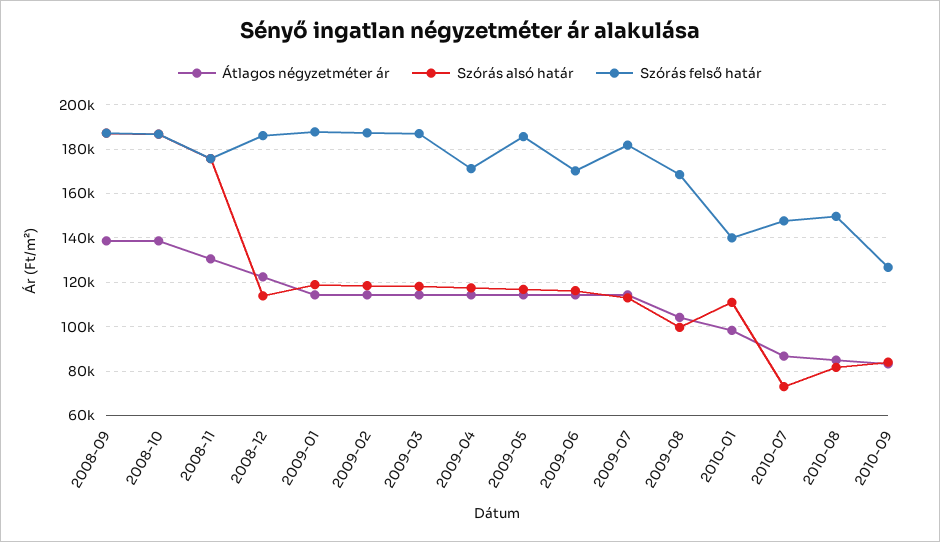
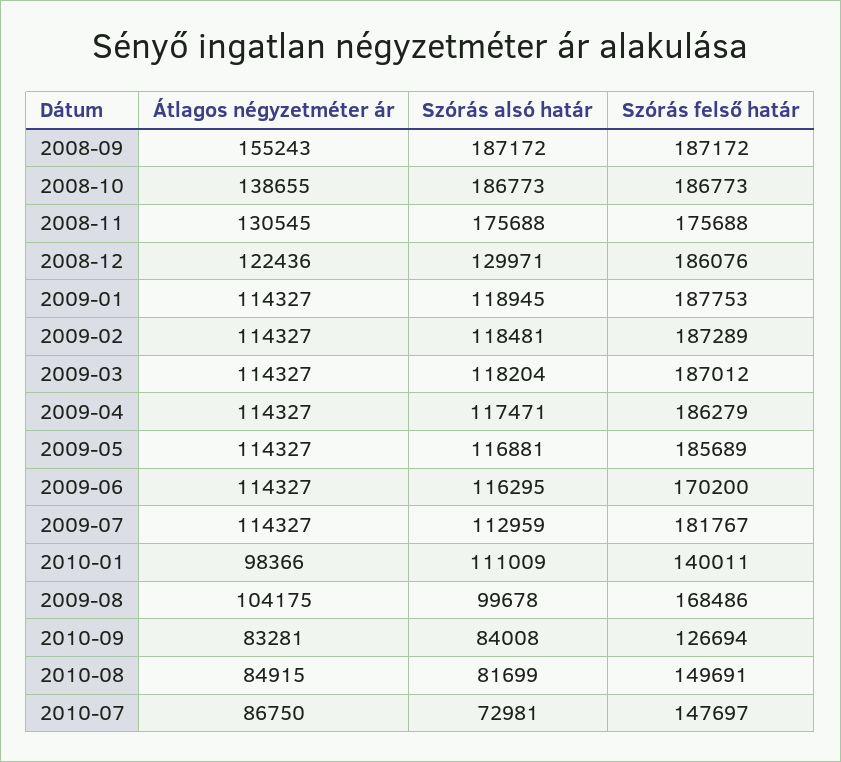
Átlagos négyzetméter ár, 2008-09: 140000 -> 155243
Szórás alsó határ, 2008-12: 115000 -> 129971
Szórás felső határ, 2009-04: 170000 -> 186279

